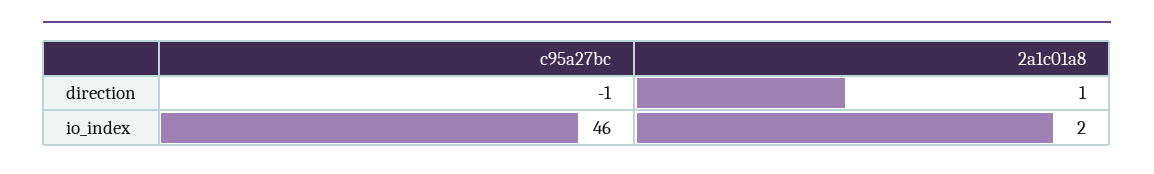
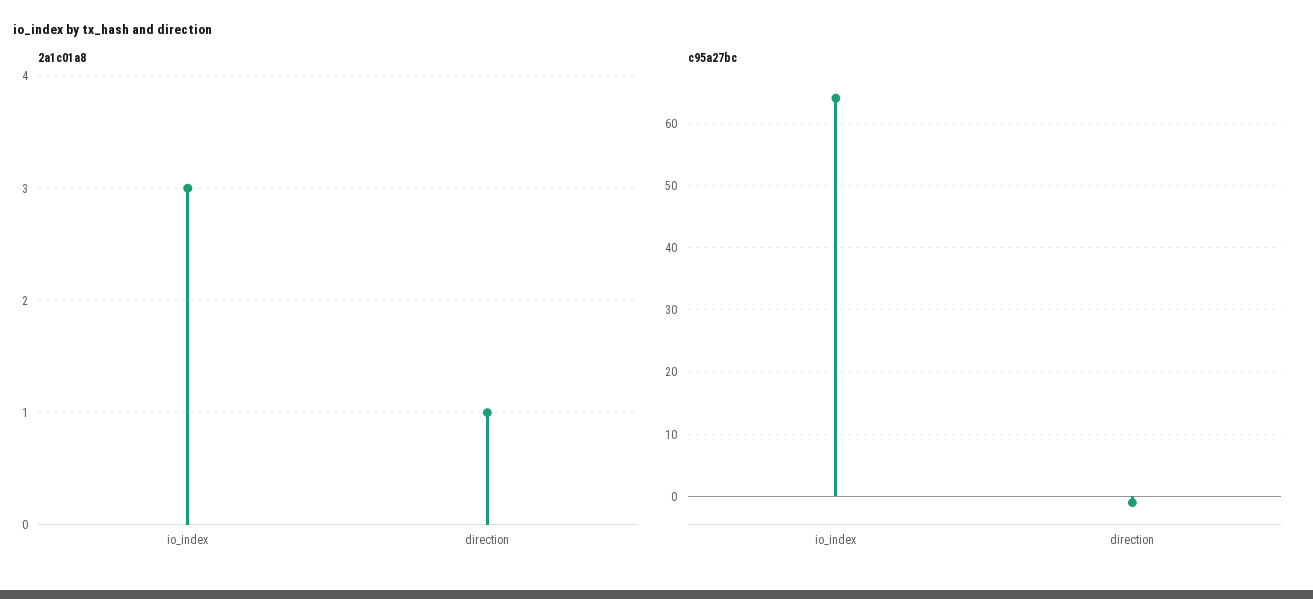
c95a27bc, io_index: 46 -> 64
2a1c01a8, io_index: 2 -> 3

